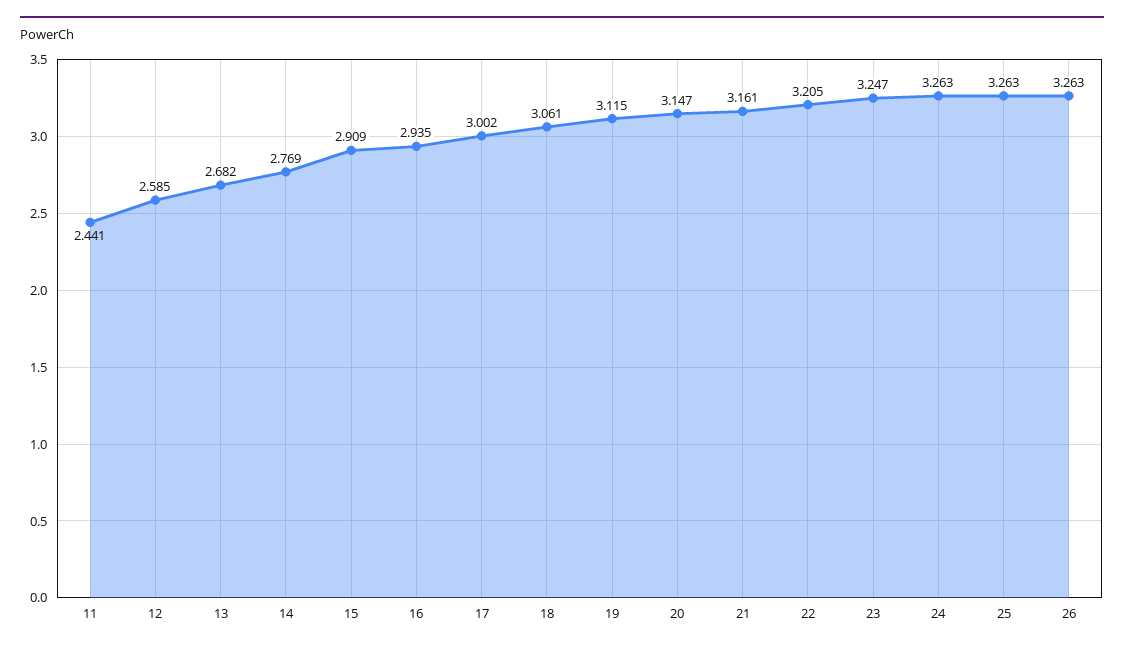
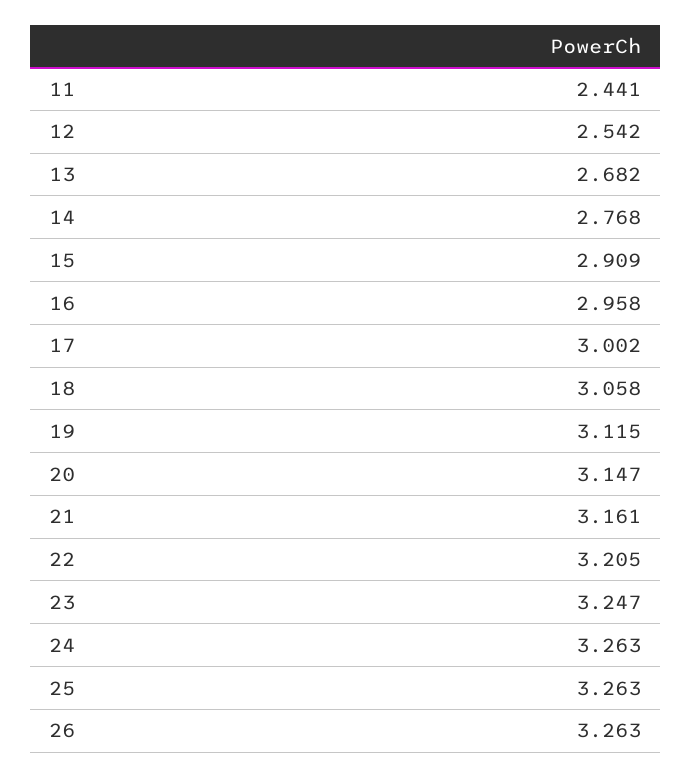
12: 2.585 -> 2.542
14: 2.769 -> 2.768
16: 2.935 -> 2.958
18: 3.061 -> 3.058

